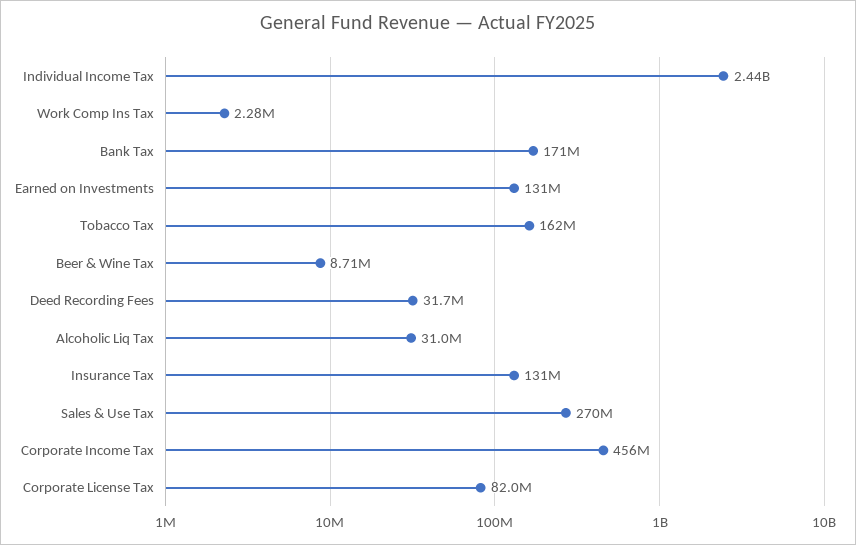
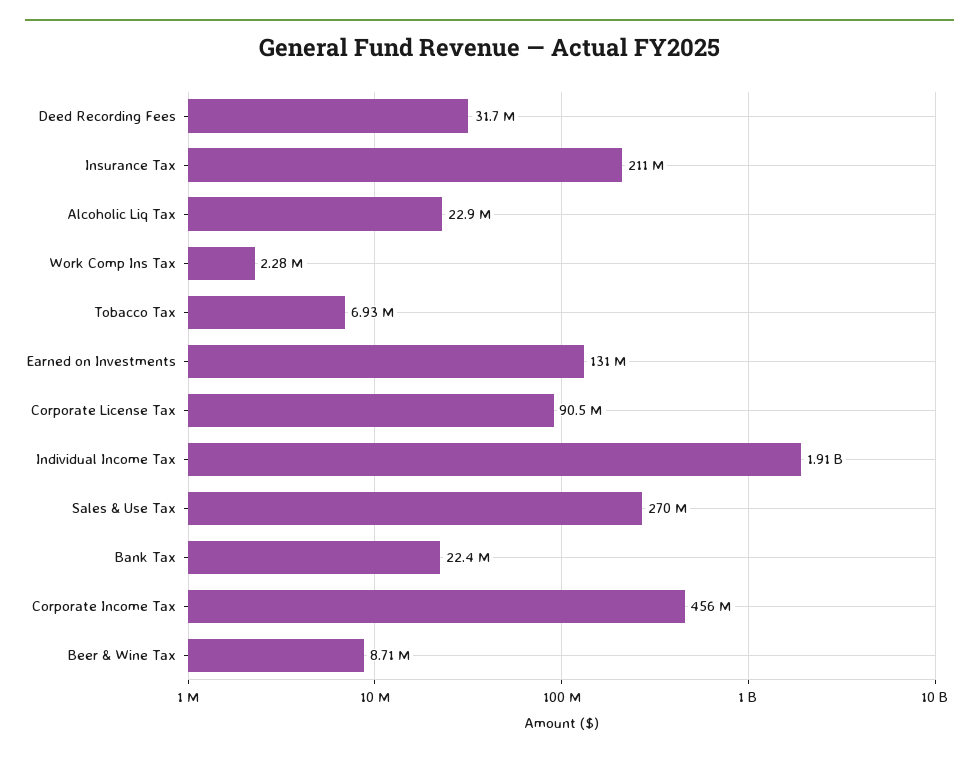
Individual Income Tax: 2440000000 -> 1910000000
Bank Tax: 171000000 -> 22400000
Tobacco Tax: 162000000 -> 6930000
Alcoholic Liq Tax: 31000000 -> 22900000
Insurance Tax: 131000000 -> 211000000
Corporate License Tax: 82000000 -> 90500000

